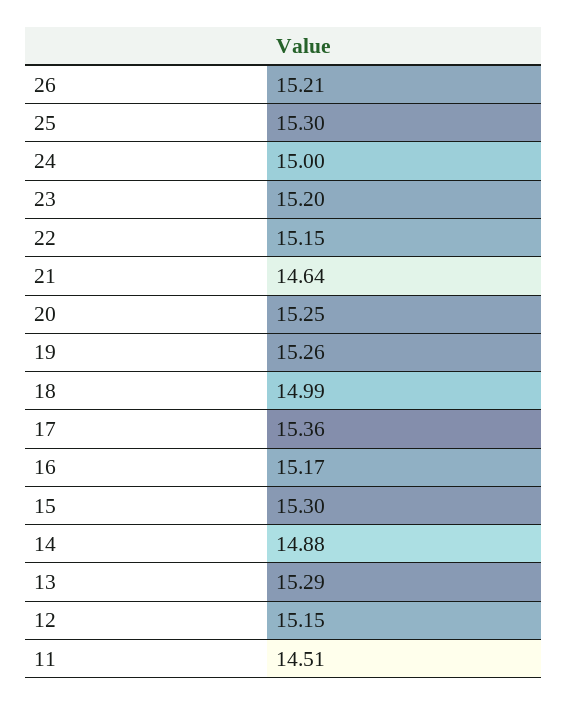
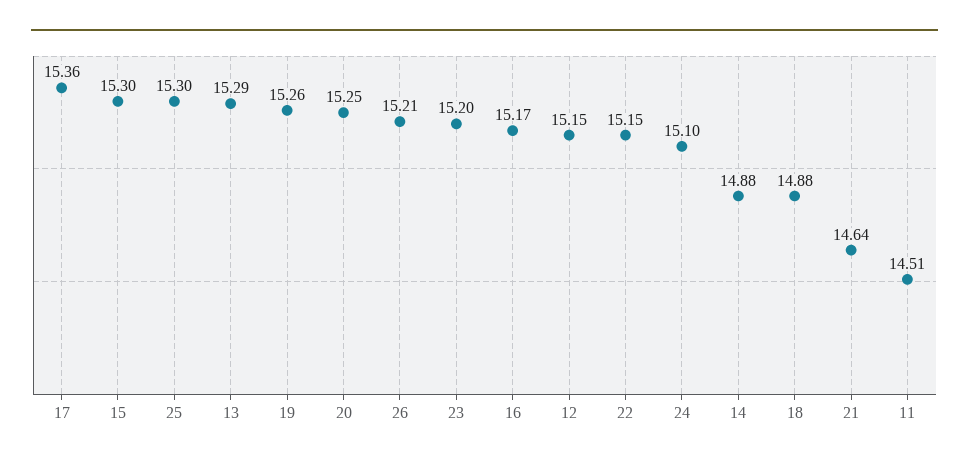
24: 15 -> 15.1
18: 14.99 -> 14.88

